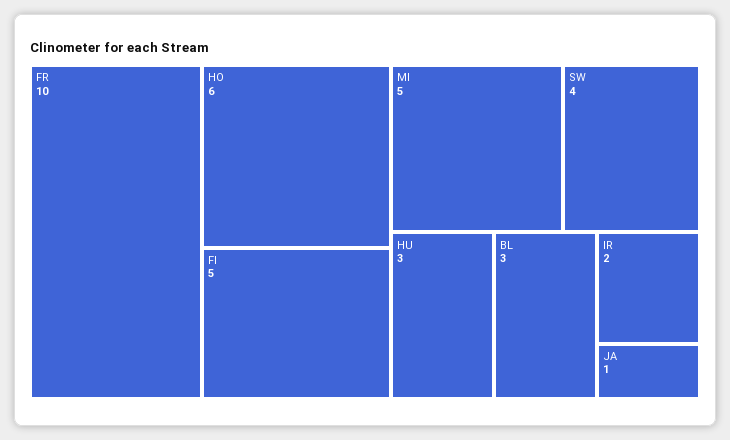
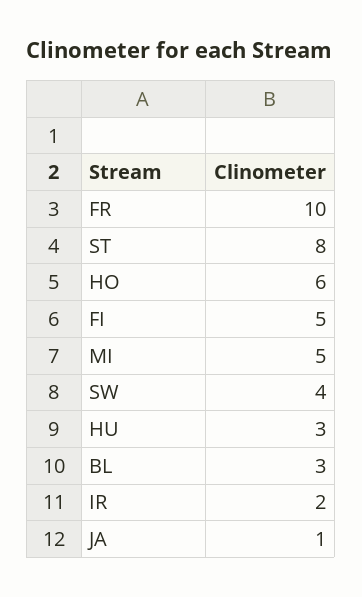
ST: none -> 8

